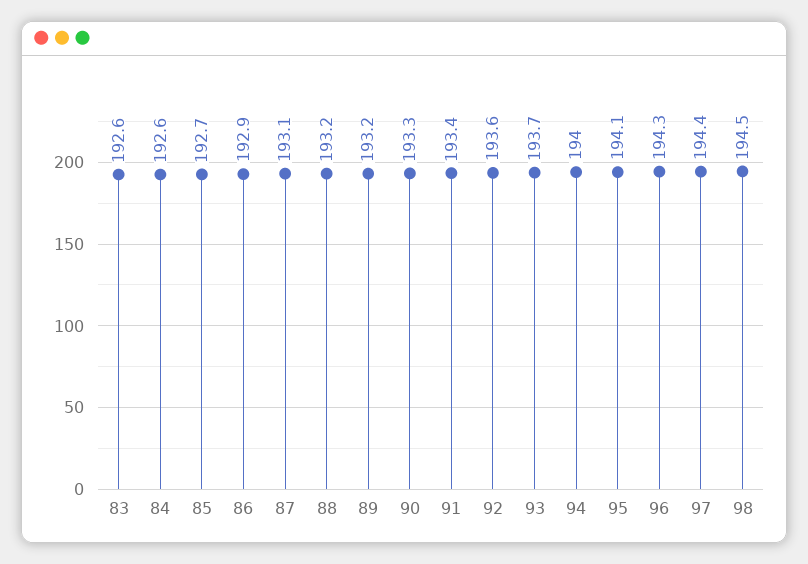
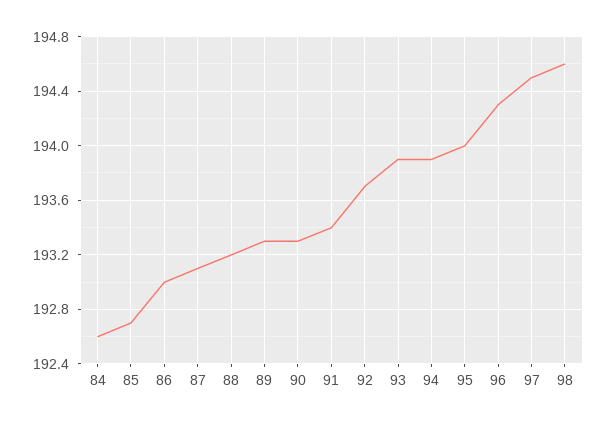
83: 192.6 -> none
86: 192.9 -> 193
89: 193.2 -> 193.3
92: 193.6 -> 193.7
93: 193.7 -> 193.9
94: 194 -> 193.9
95: 194.1 -> 194
97: 194.4 -> 194.5
98: 194.5 -> 194.6

